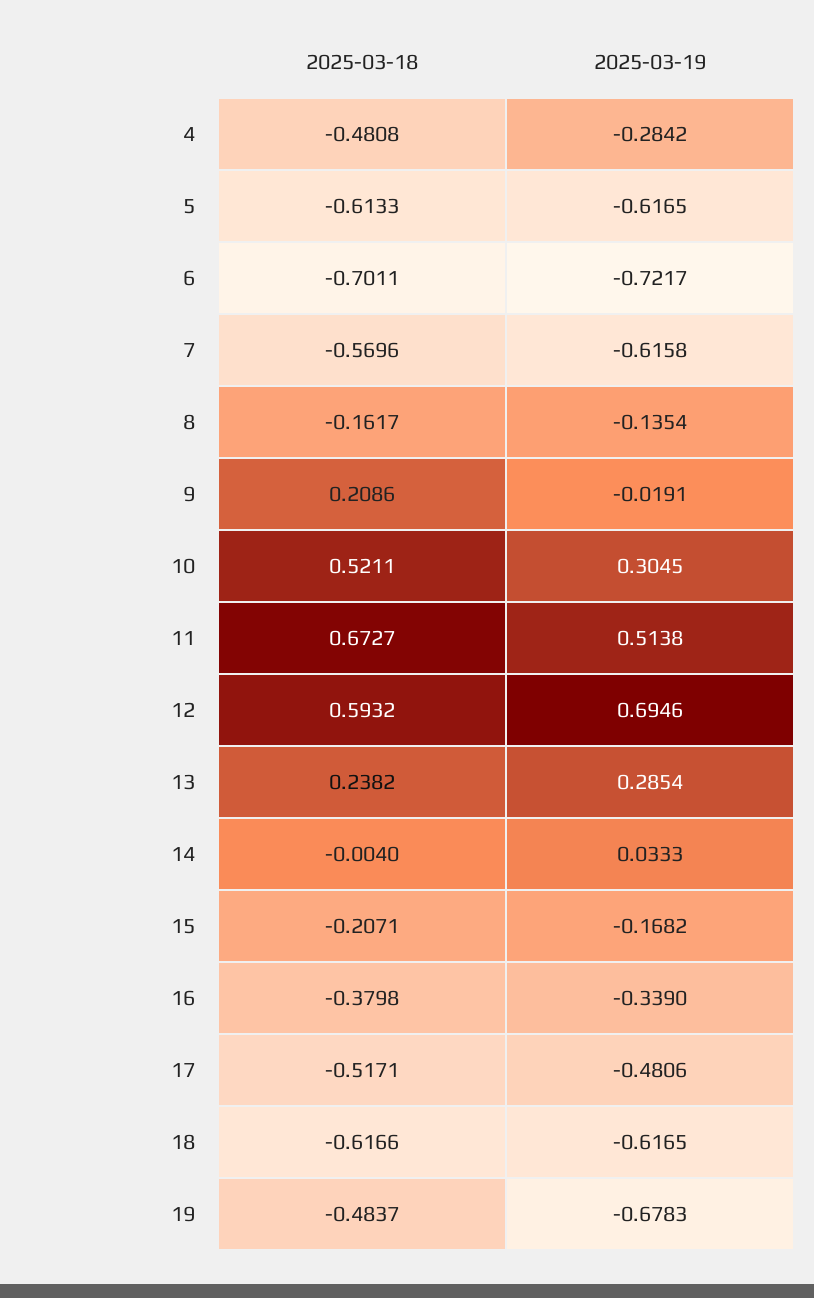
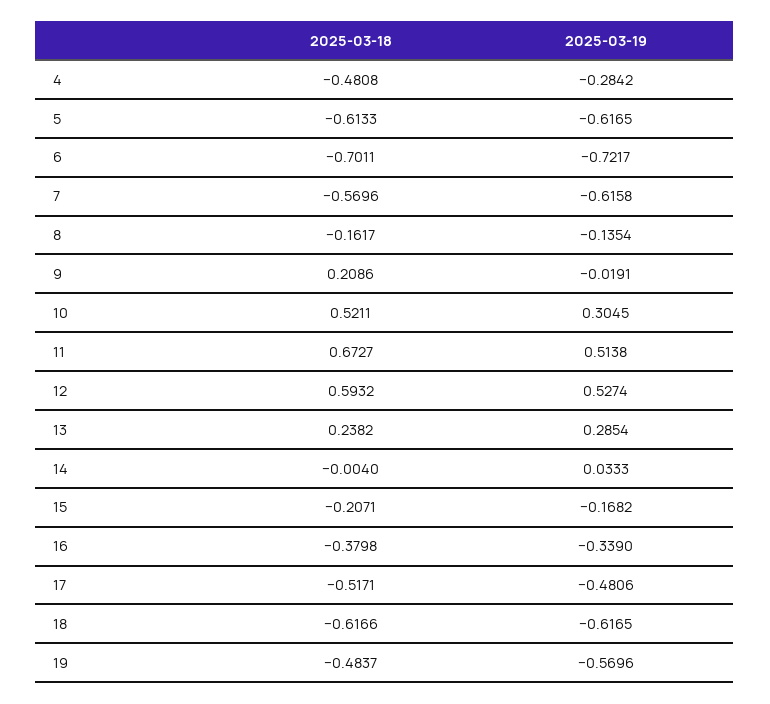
2025-03-19, 12: 0.6946 -> 0.5274
2025-03-19, 19: -0.6783 -> -0.5696

